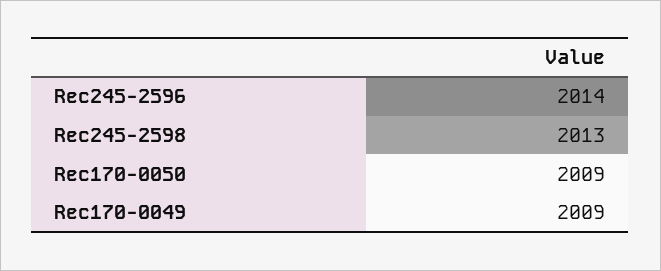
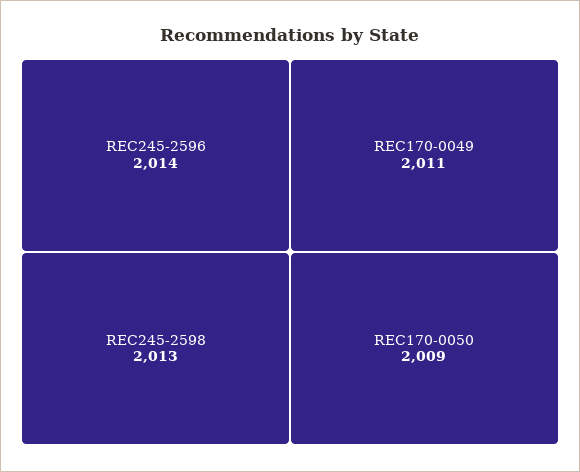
Rec170-0049: 2009 -> 2011

